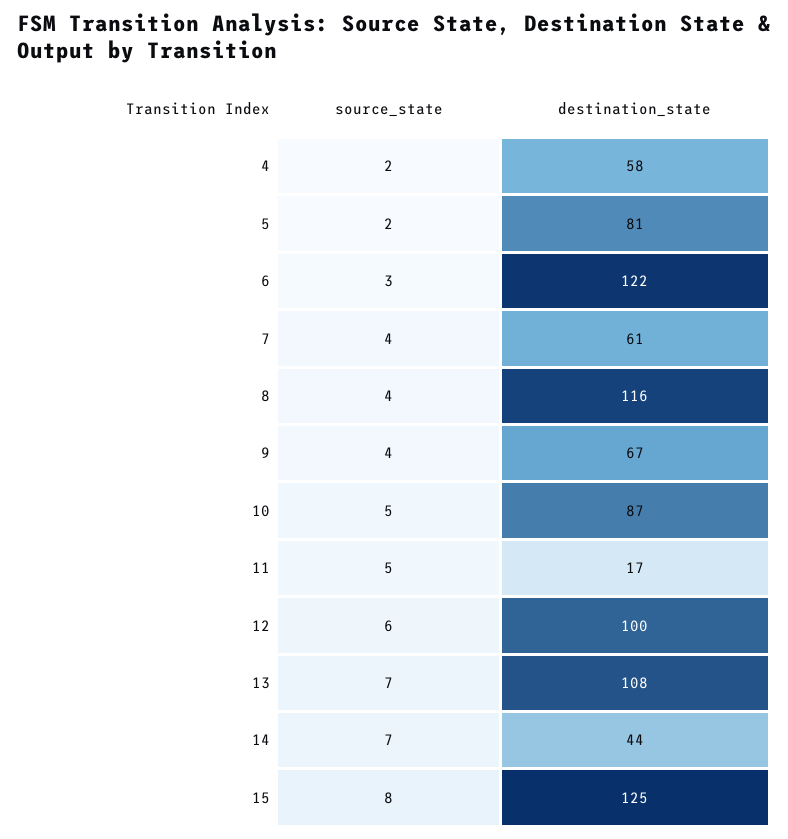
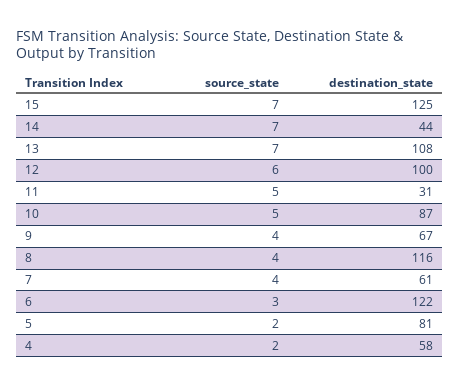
destination_state, 11: 17 -> 31
source_state, 15: 8 -> 7

